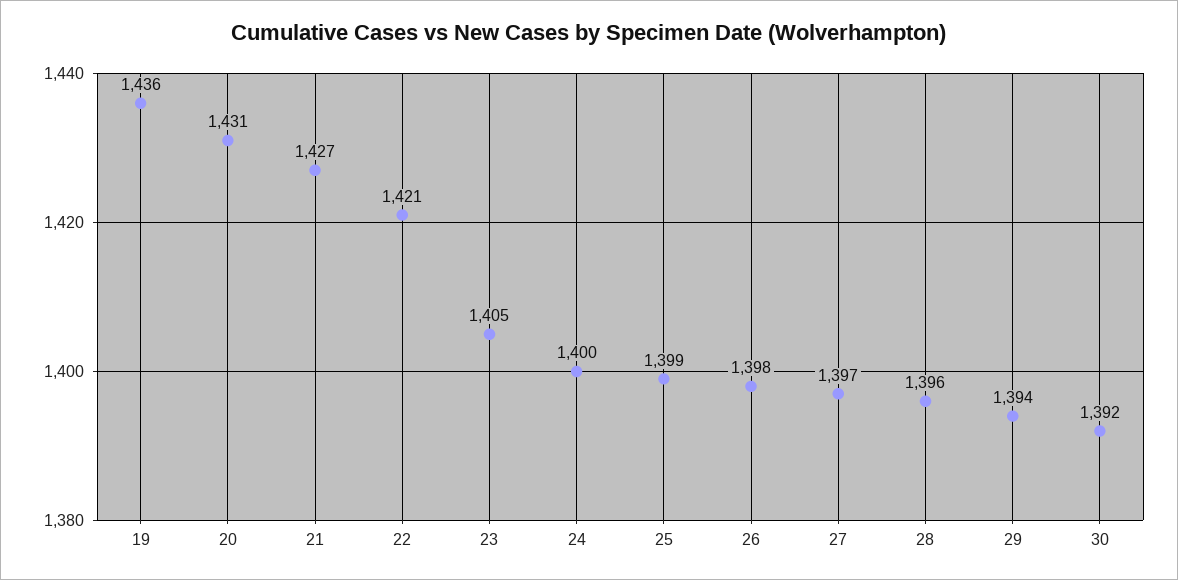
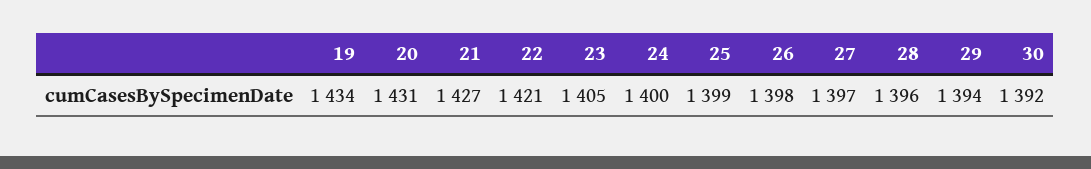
19: 1436 -> 1434

